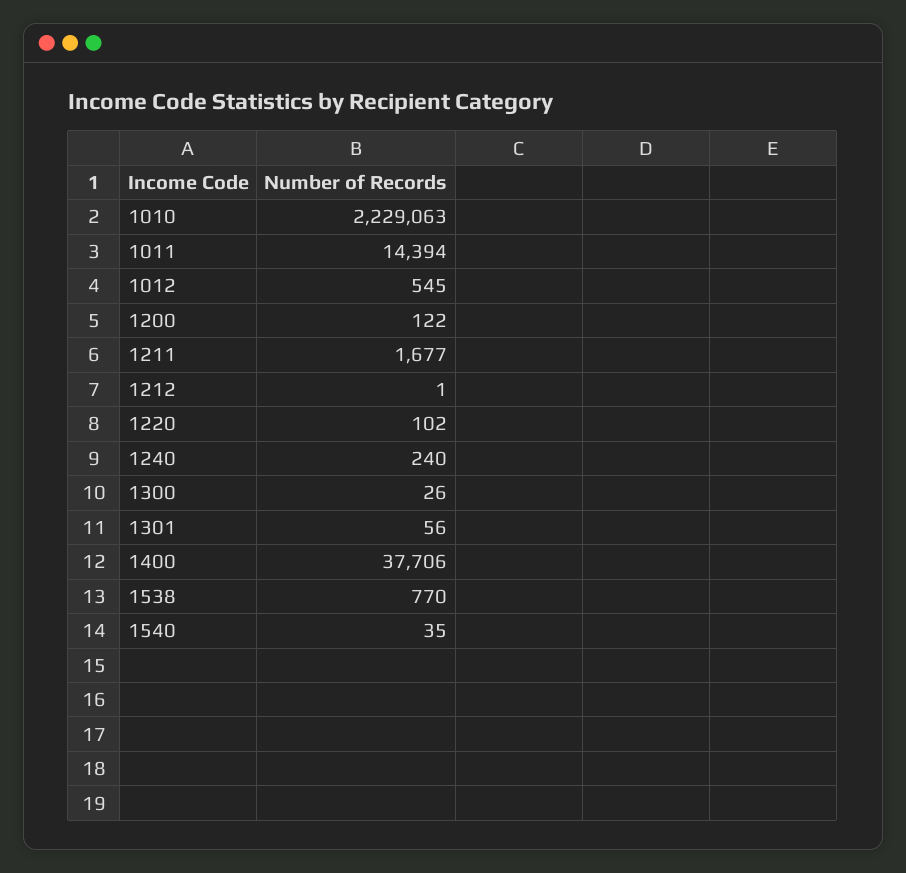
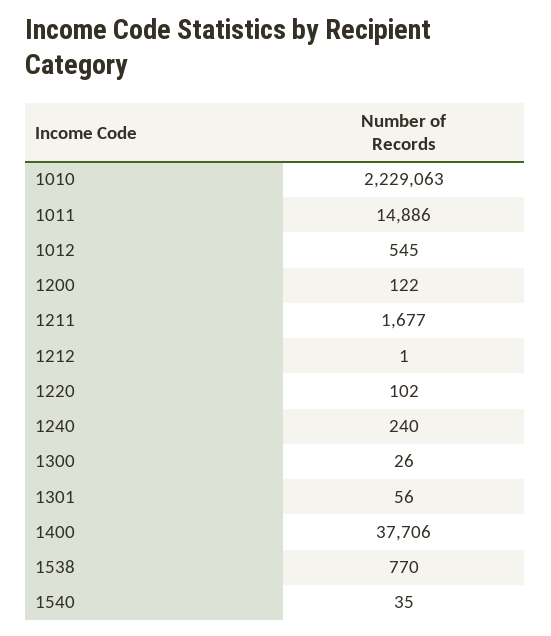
1011: 14394 -> 14886

